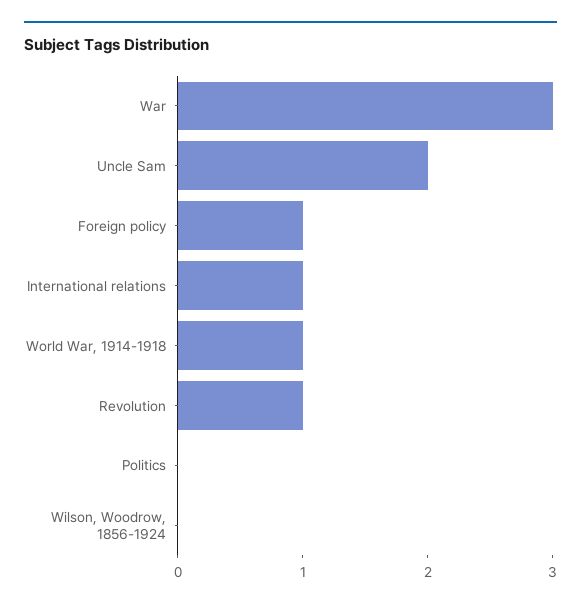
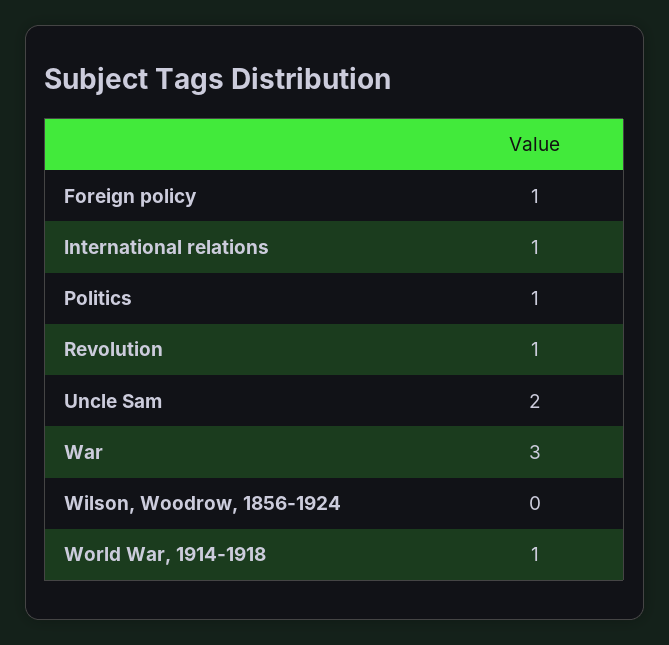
Politics: 0 -> 1

